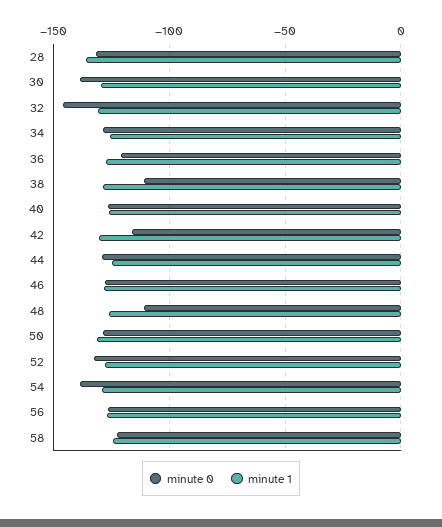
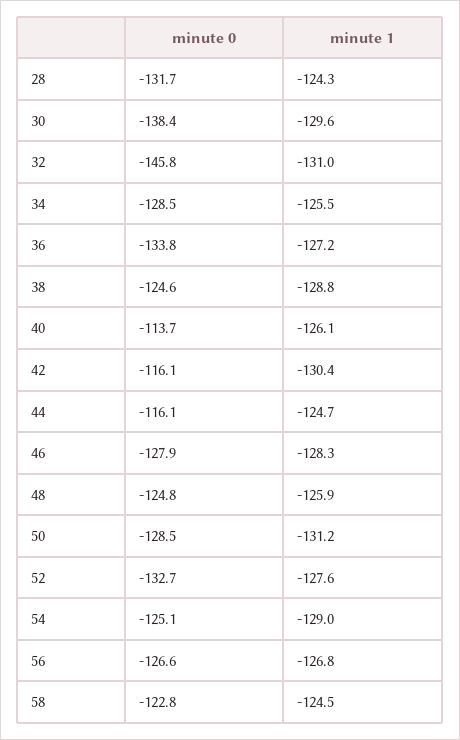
minute 1, 28: -135 -> -124.3
minute 0, 36: -120 -> -133.8
minute 0, 38: -110 -> -124.6
minute 0, 40: -125 -> -113.7
minute 0, 44: -130 -> -116.1
minute 0, 48: -110 -> -124.8
minute 0, 54: -140 -> -125.1

